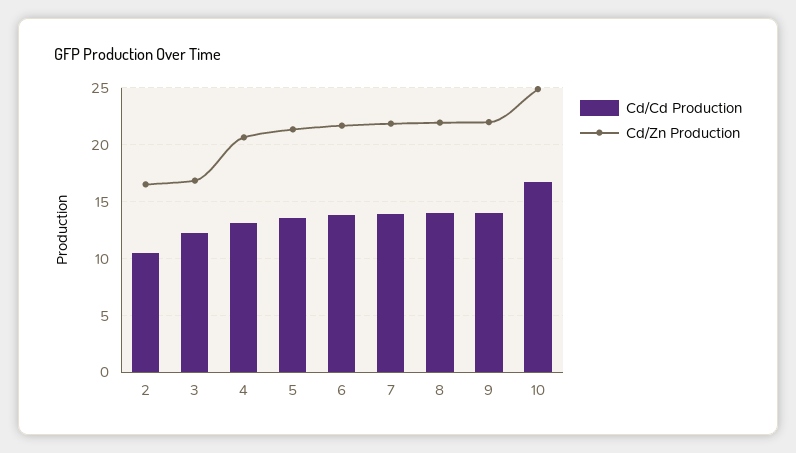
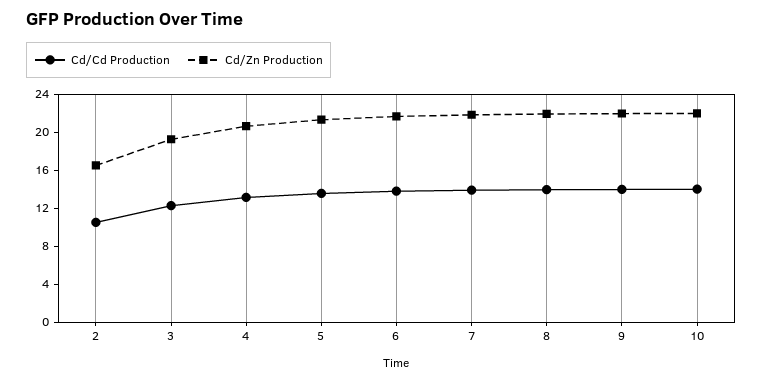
Cd/Zn Production, 3: 17 -> 19
Cd/Cd Production, 10: 17 -> 14
Cd/Zn Production, 10: 25 -> 22

